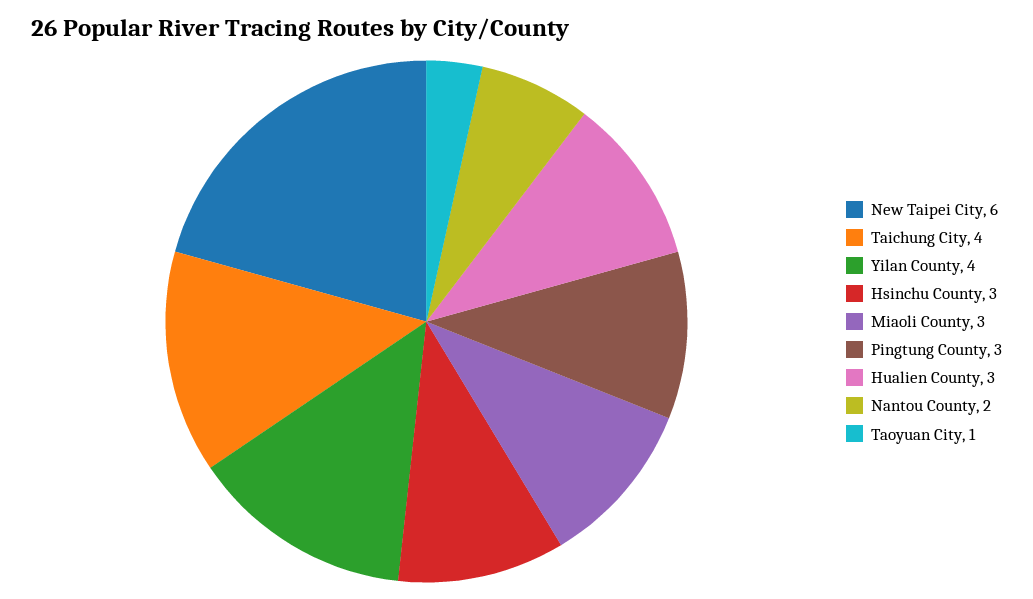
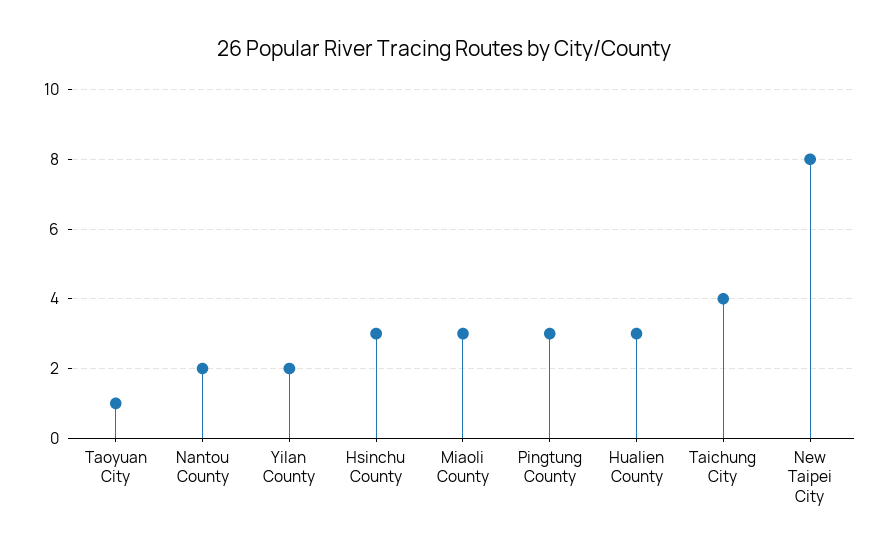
New Taipei City: 6 -> 8
Yilan County: 4 -> 2

